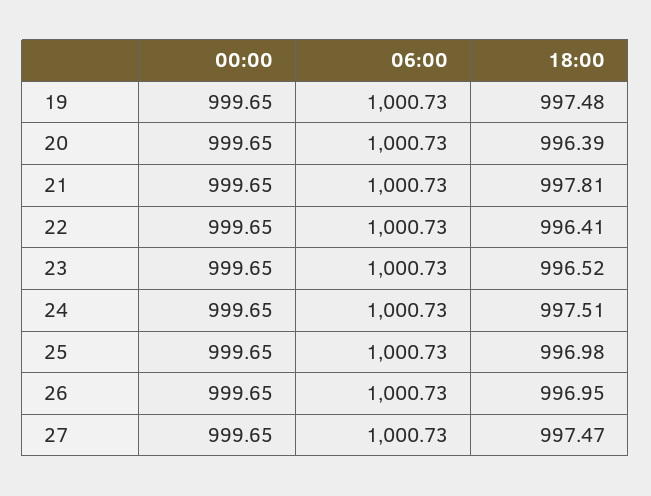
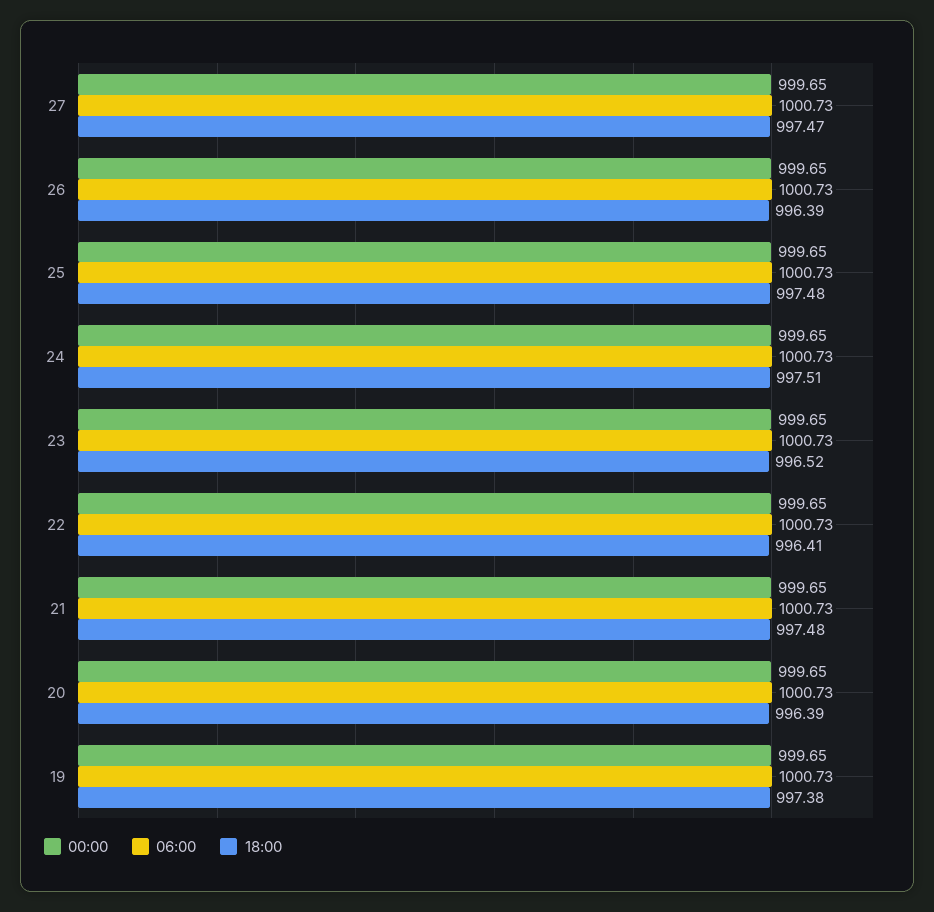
18:00, 19: 997.48 -> 997.38
18:00, 21: 997.81 -> 997.48
18:00, 25: 996.98 -> 997.48
18:00, 26: 996.95 -> 996.39

